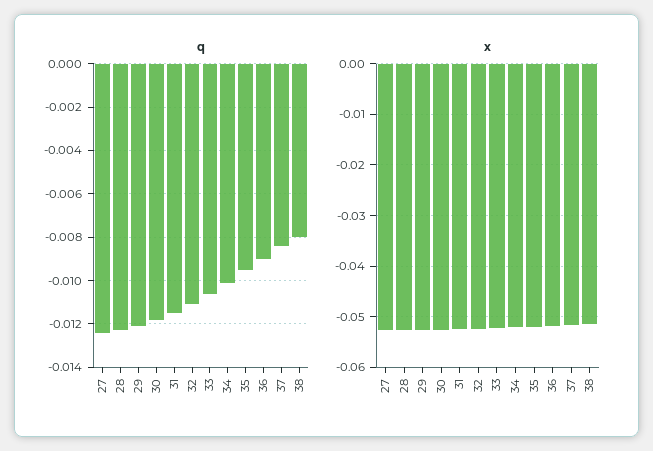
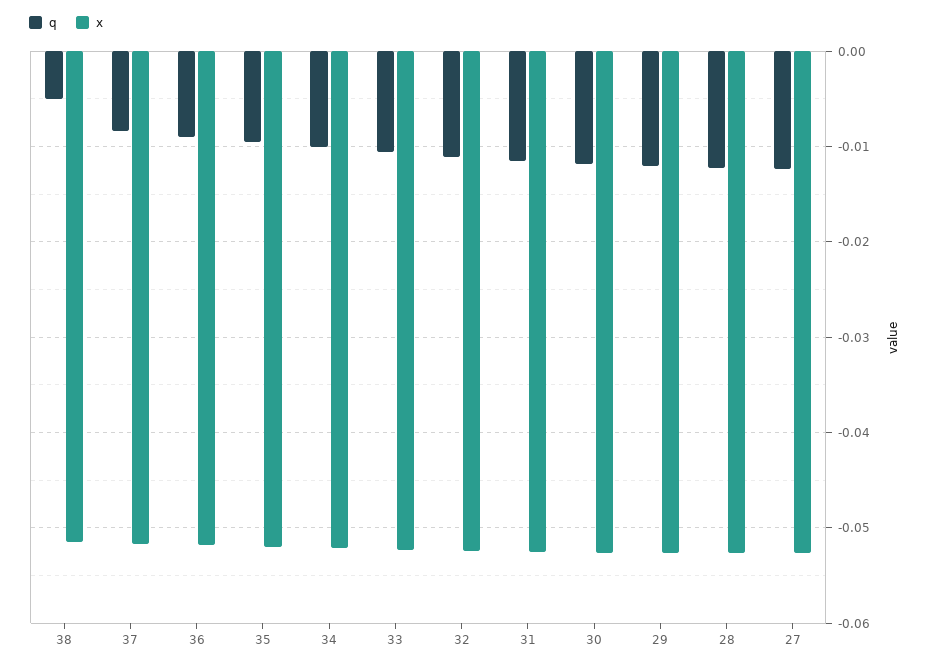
q, 38: -0.008 -> -0.005

